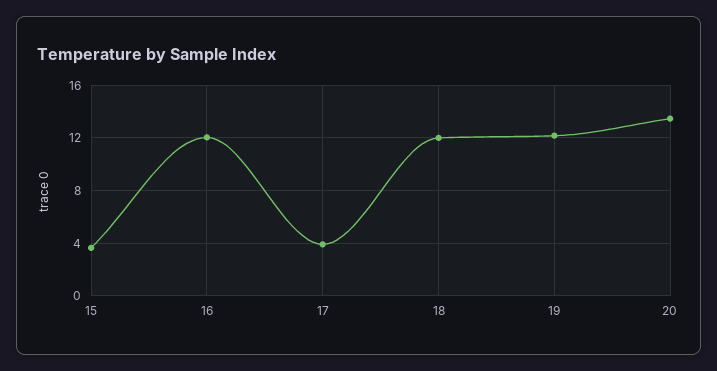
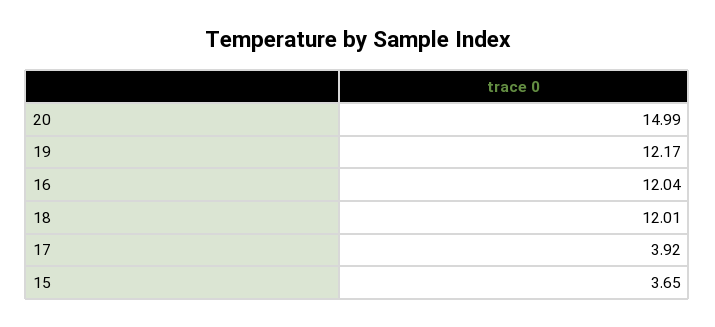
20: 13.5 -> 14.99

